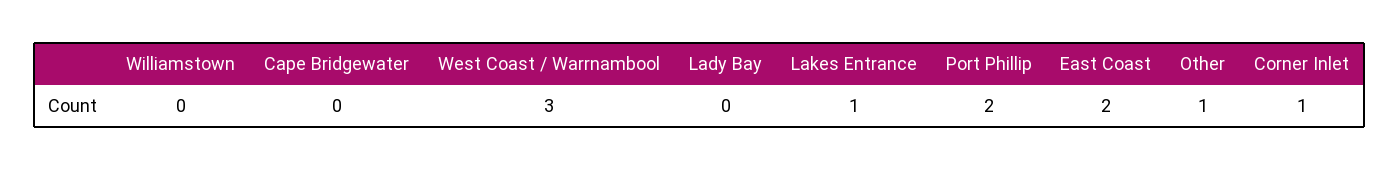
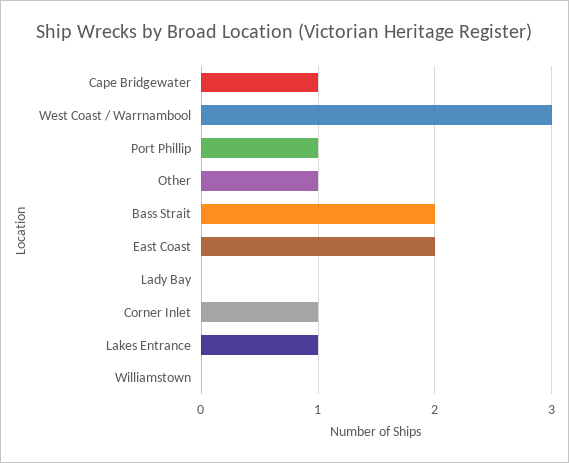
Cape Bridgewater: 0 -> 1
Port Phillip: 2 -> 1
Bass Strait: none -> 2

